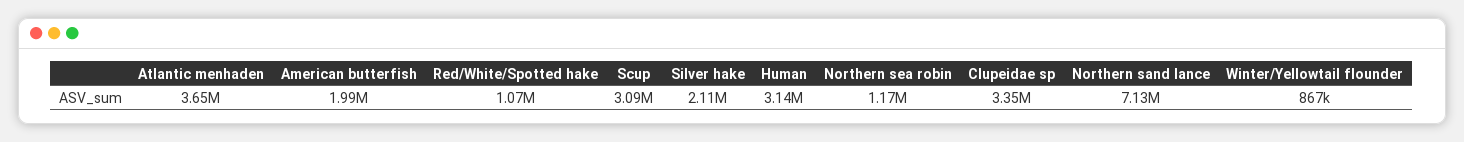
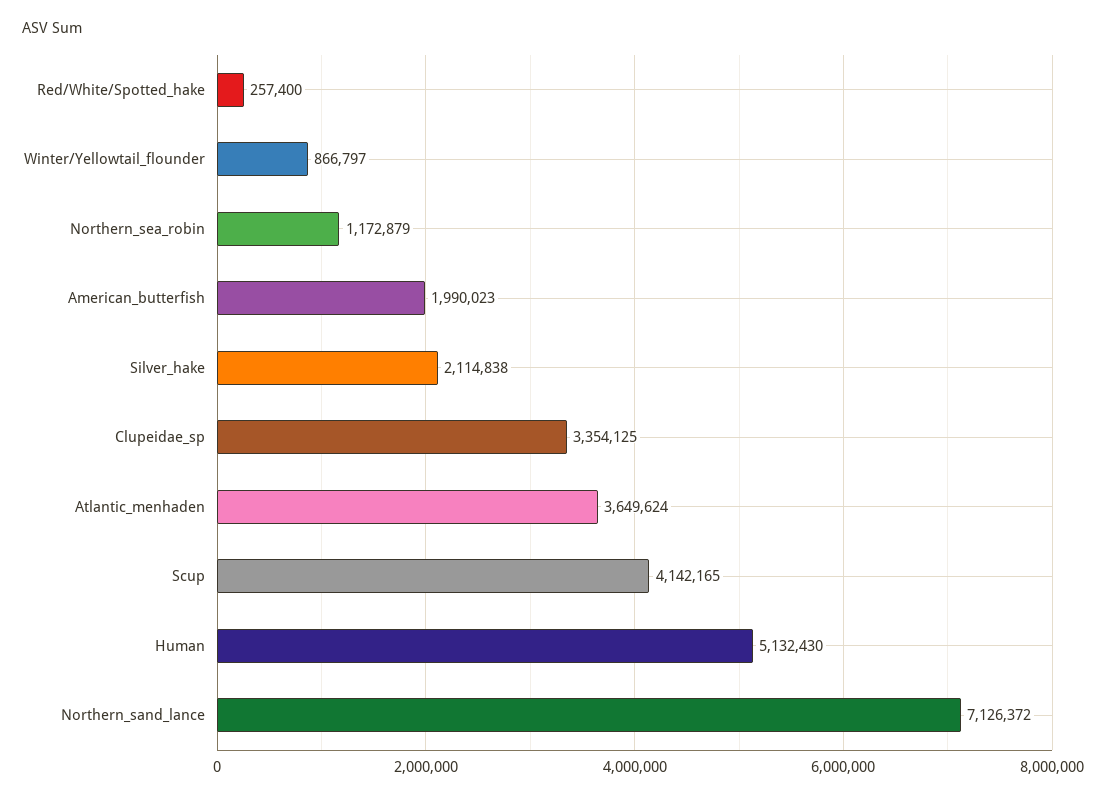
Red/White/Spotted hake: 1070000 -> 257400
Scup: 3090000 -> 4142165
Human: 3140000 -> 5132430

